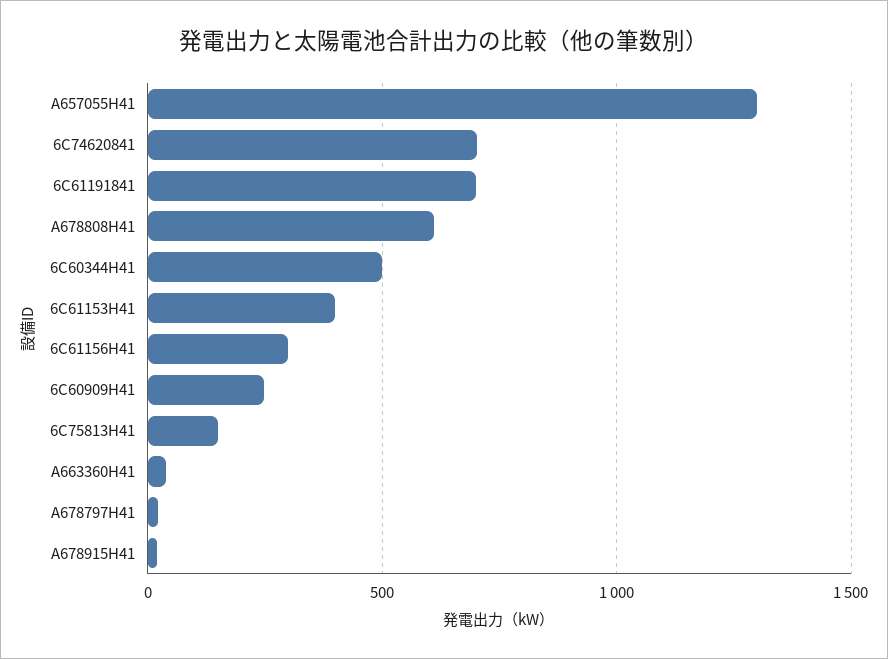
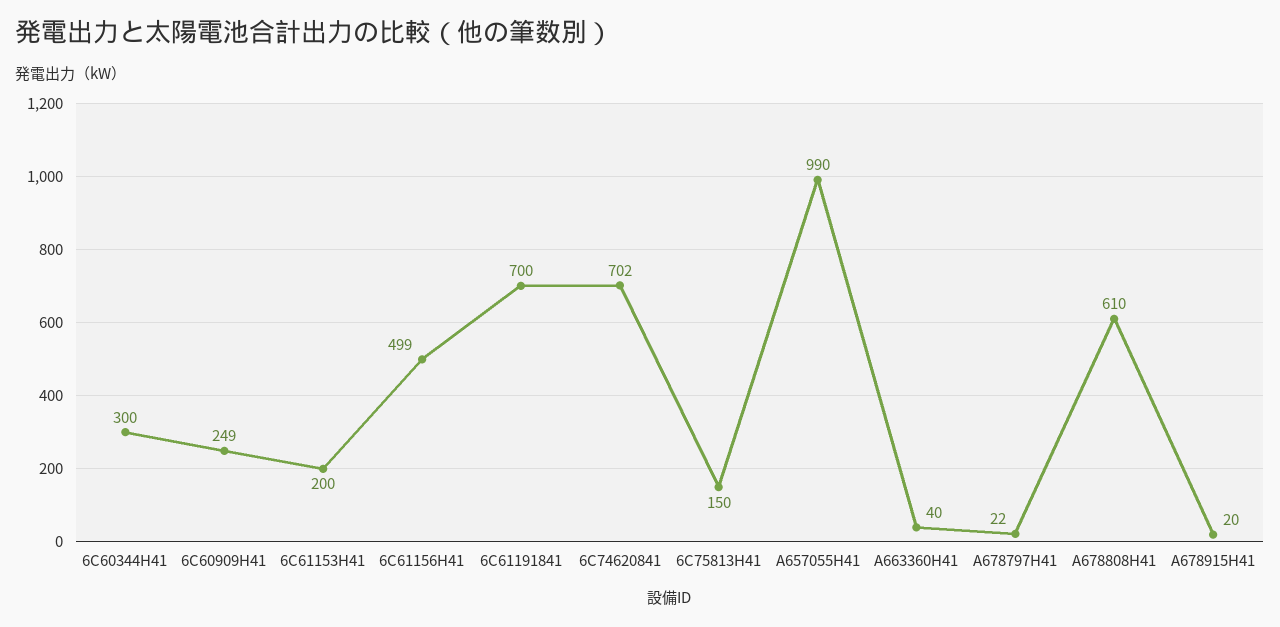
A657055H41: 1300 -> 990
6C60344H41: 500 -> 300
6C61153H41: 400 -> 200
6C61156H41: 300 -> 499

